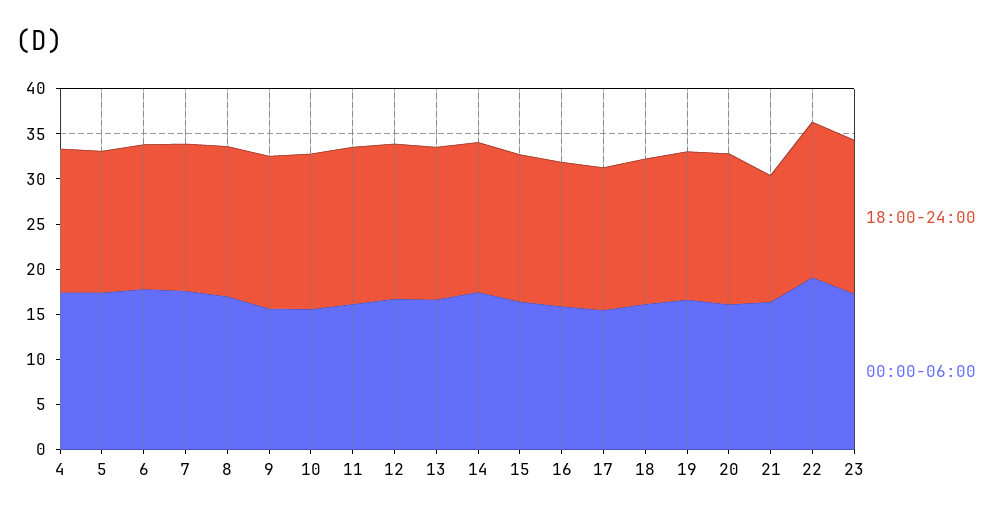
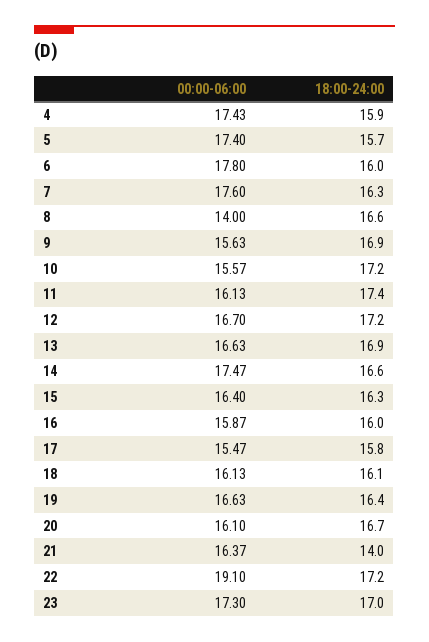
00:00-06:00, 8: 17 -> 14

